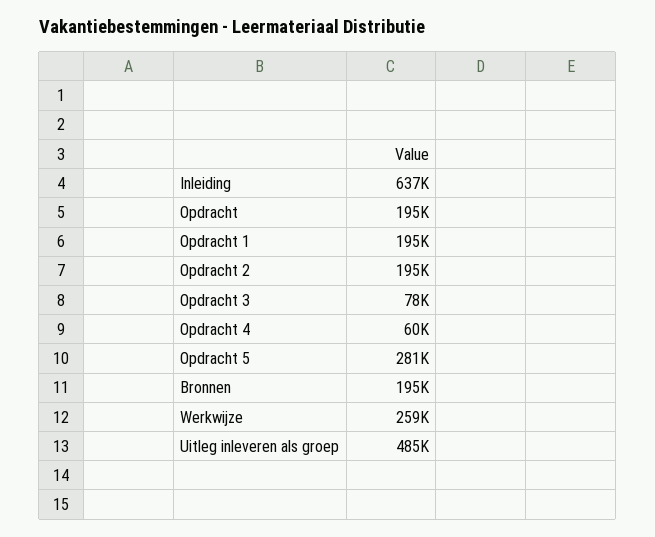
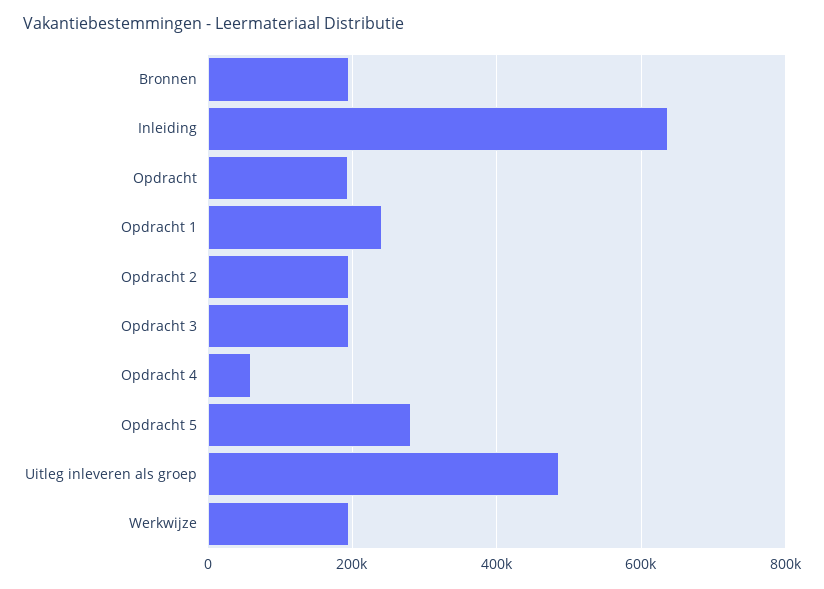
Opdracht 1: 195000 -> 240000
Opdracht 3: 78000 -> 200000
Werkwijze: 259000 -> 200000

